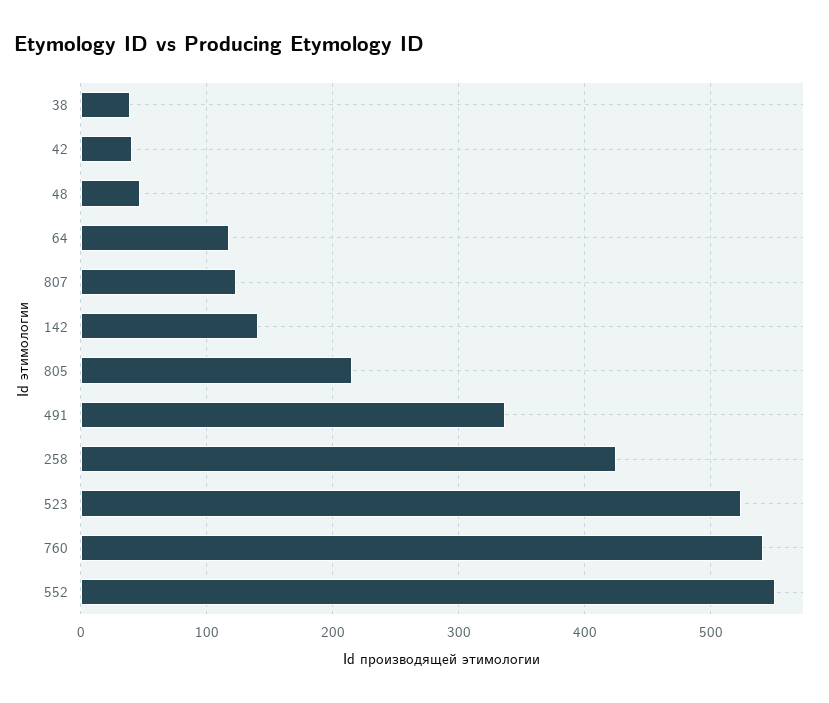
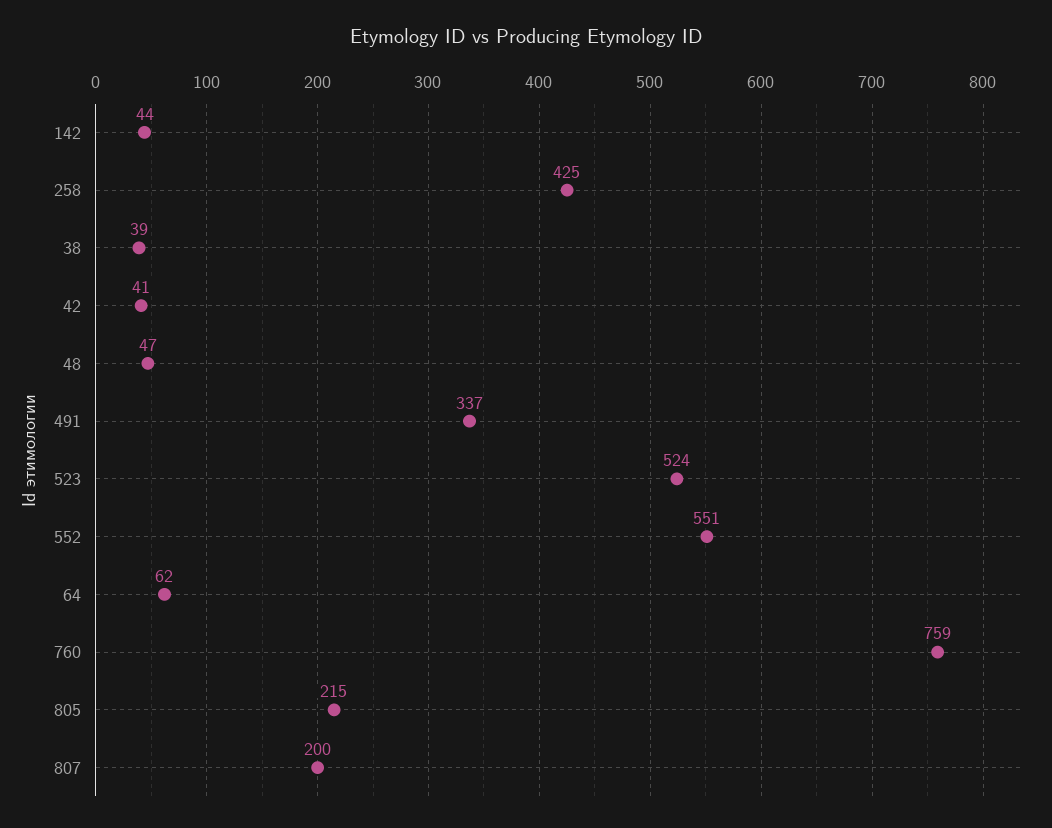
64: 120 -> 62
807: 120 -> 200
142: 140 -> 44
760: 540 -> 759

